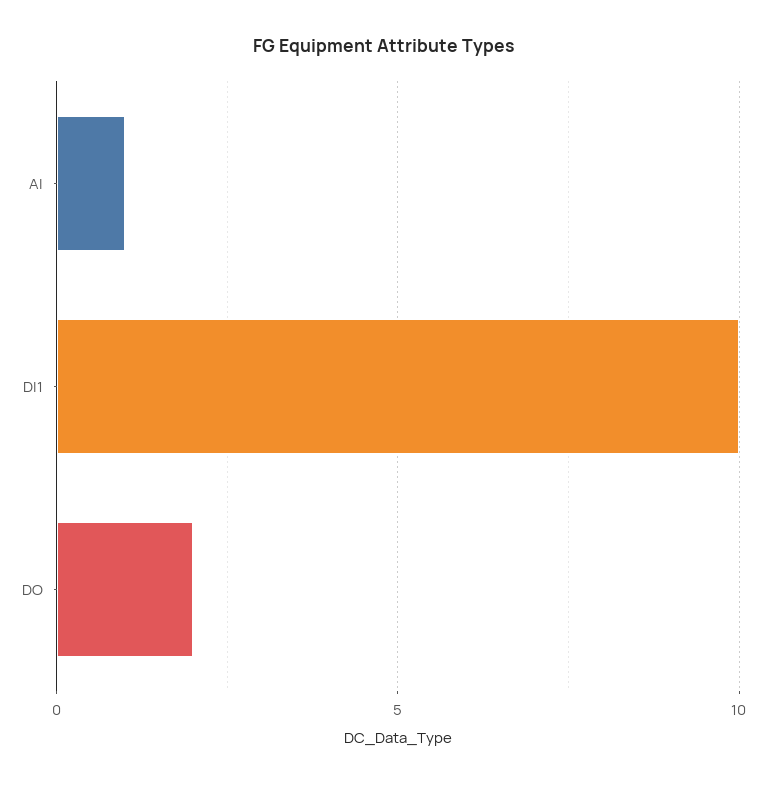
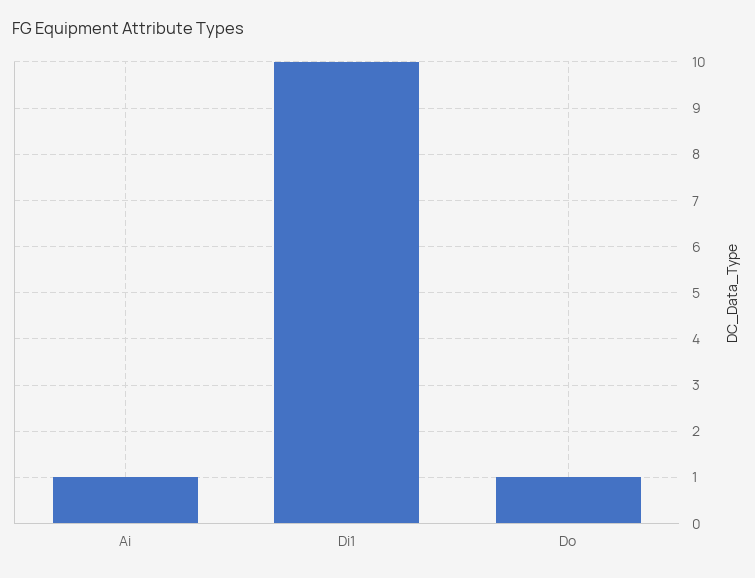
DO: 2 -> 1

